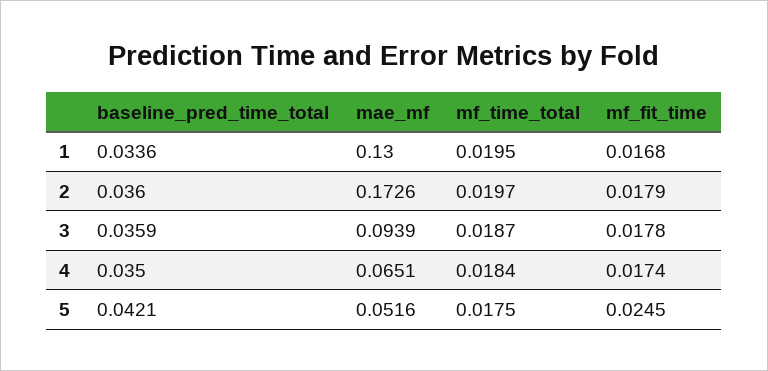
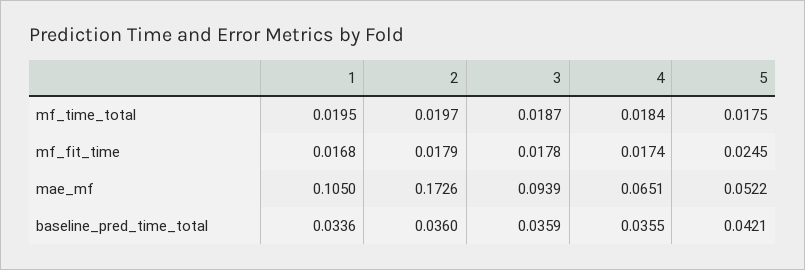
mae_mf, 1: 0.13 -> 0.105
baseline_pred_time_total, 4: 0.035 -> 0.0355
mae_mf, 5: 0.0516 -> 0.0522

